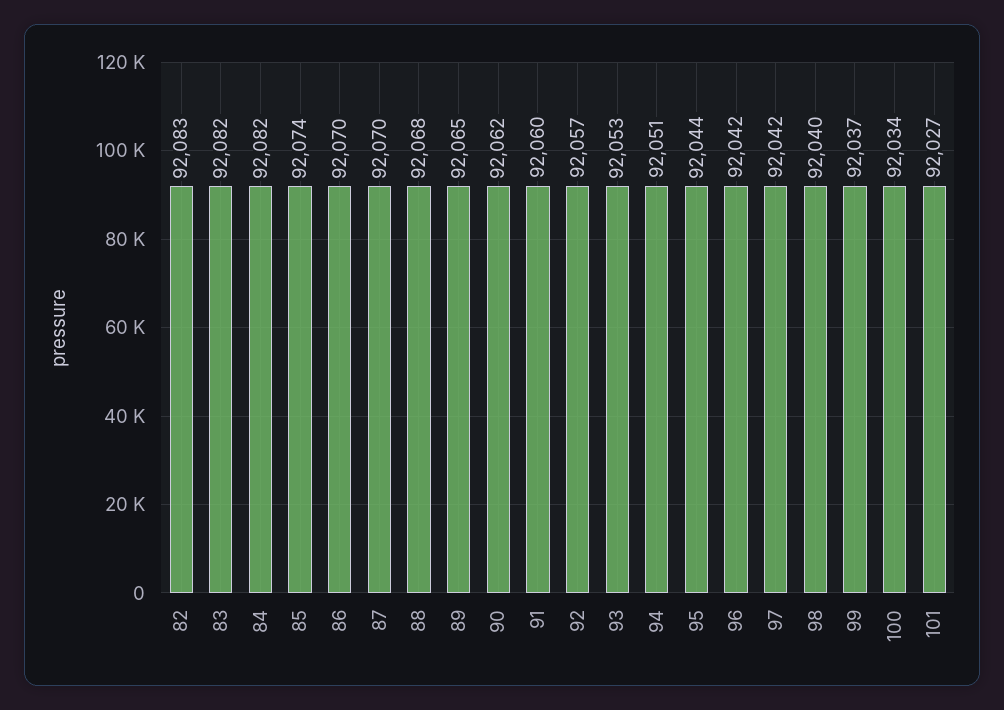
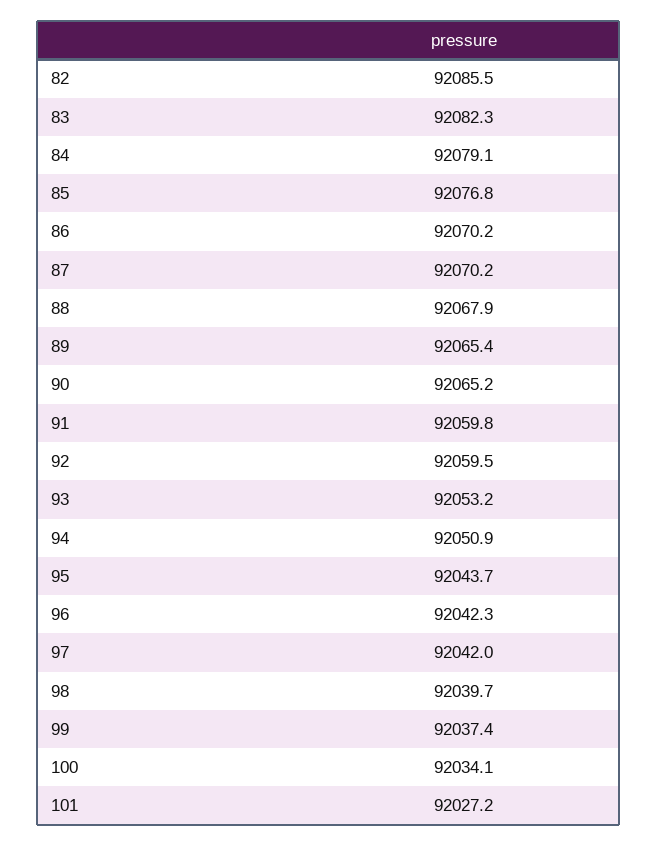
82: 92083 -> 92085.5
84: 92082 -> 92079.1
85: 92074 -> 92076.8
90: 92062 -> 92065.2
92: 92057 -> 92059.5

